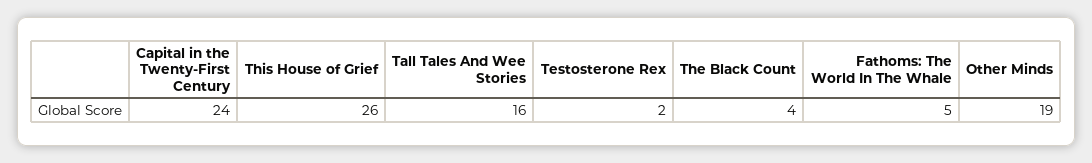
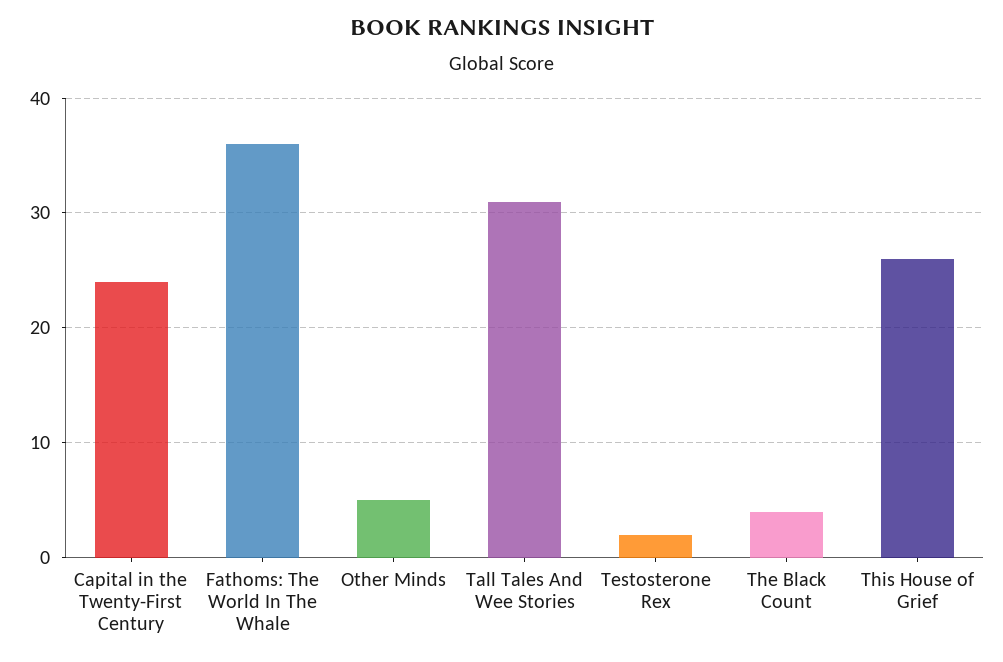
Tall Tales And Wee Stories: 16 -> 31
Fathoms: The World In The Whale: 5 -> 36
Other Minds: 19 -> 5

